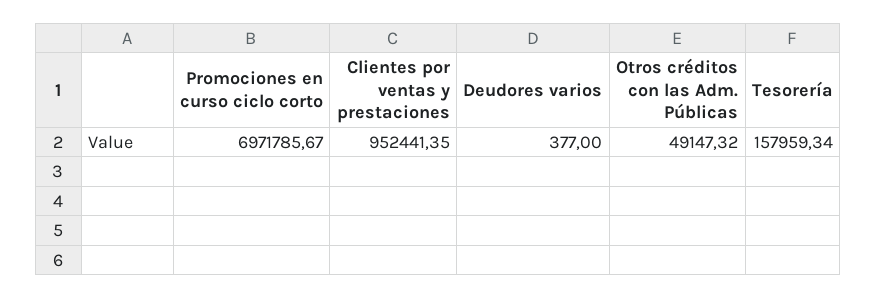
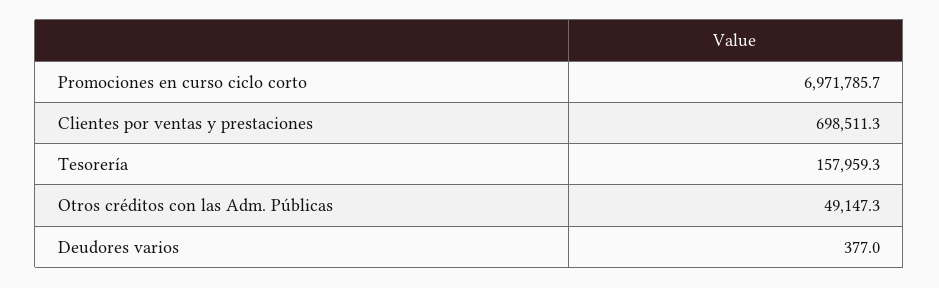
Clientes por ventas y prestaciones: 952441.35 -> 698511.3

